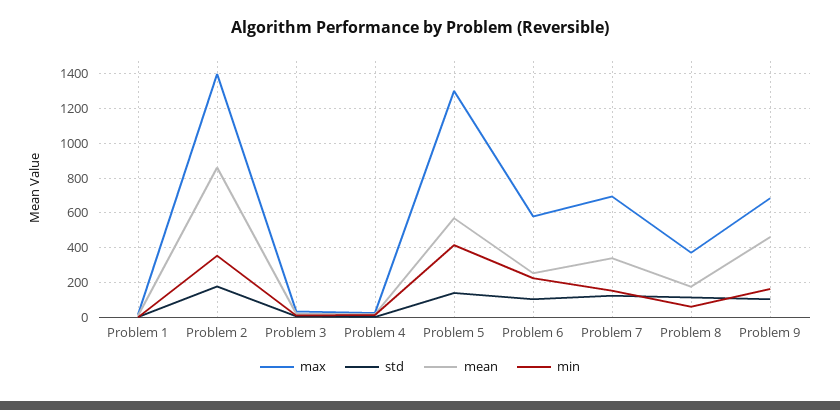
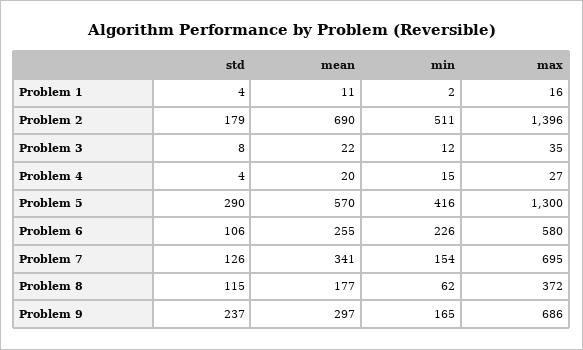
mean, Problem 2: 850 -> 690
min, Problem 2: 350 -> 511
std, Problem 5: 150 -> 290
std, Problem 9: 100 -> 237
mean, Problem 9: 450 -> 297

